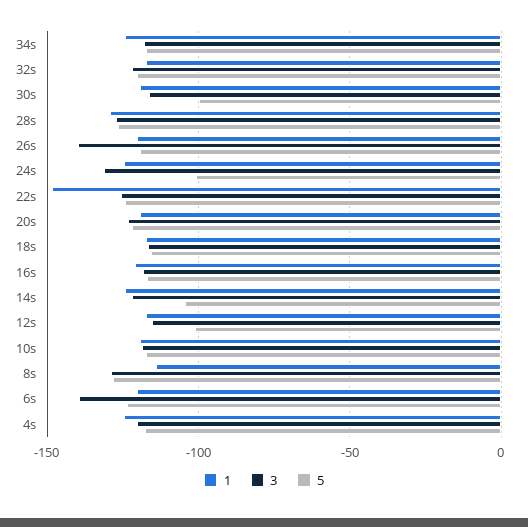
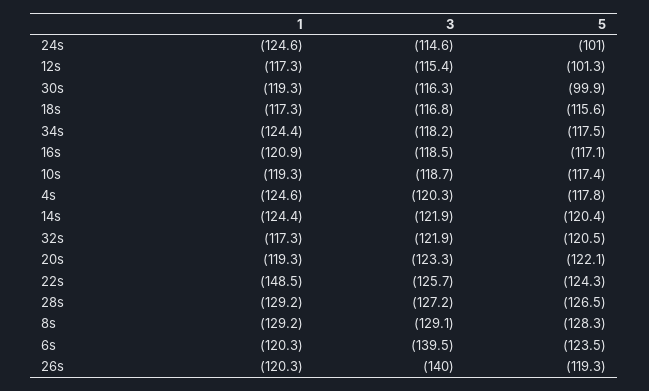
3, 24s: -130 -> -114.6
5, 14s: -105 -> -120.4
1, 8s: -115 -> -129.2

